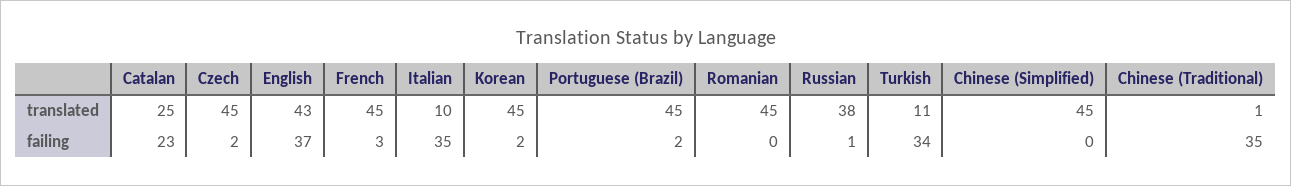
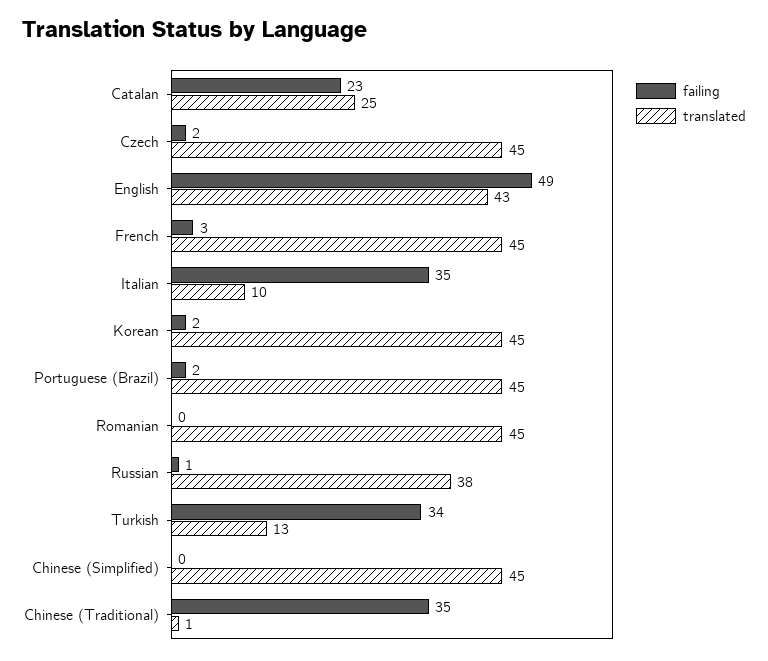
translated, Turkish: 11 -> 13
failing, English: 37 -> 49

